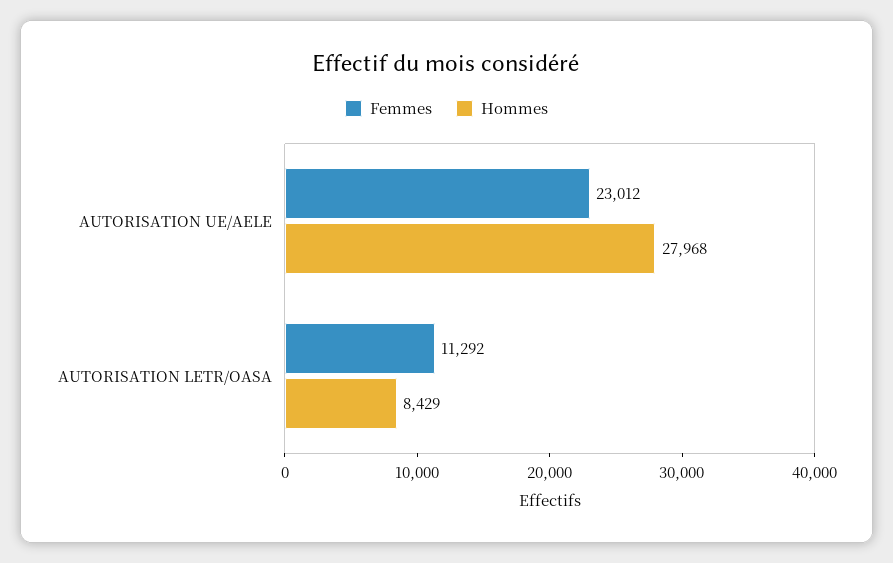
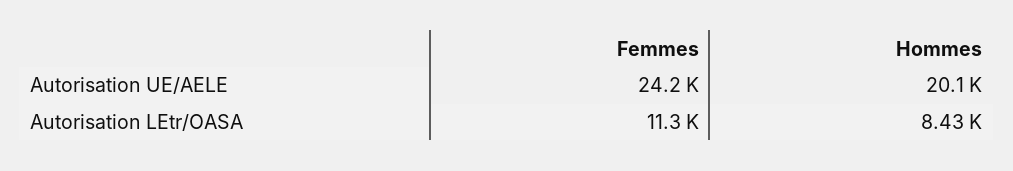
Femmes, AUTORISATION UE/AELE: 23012 -> 24200
Hommes, AUTORISATION UE/AELE: 27968 -> 20100

